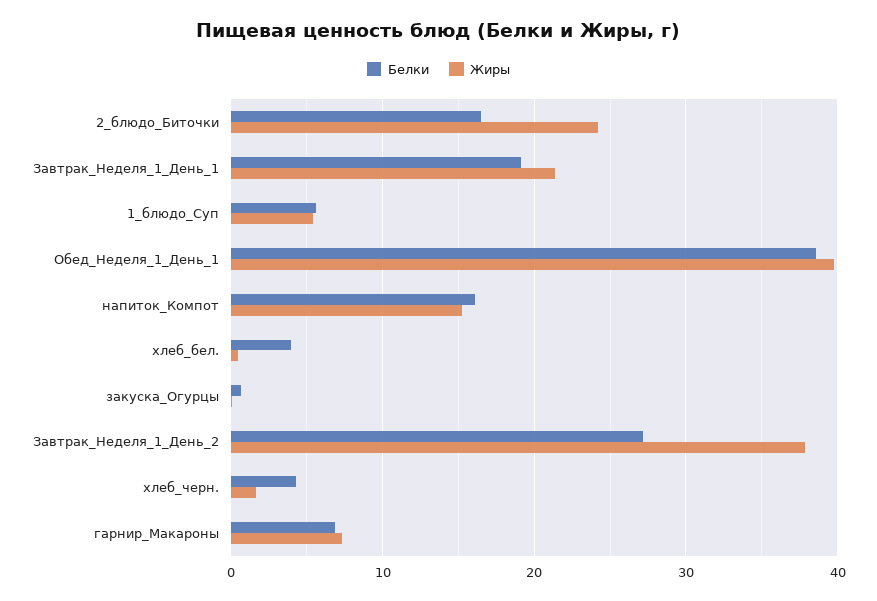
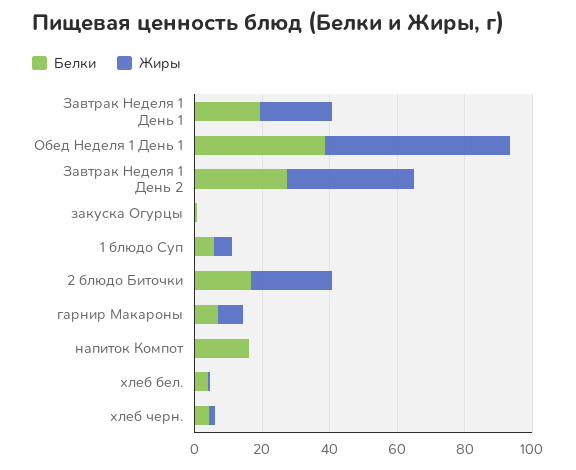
Жиры, Обед_Неделя_1_День_1: 40 -> 55
Жиры, напиток_Компот: 15 -> 0

